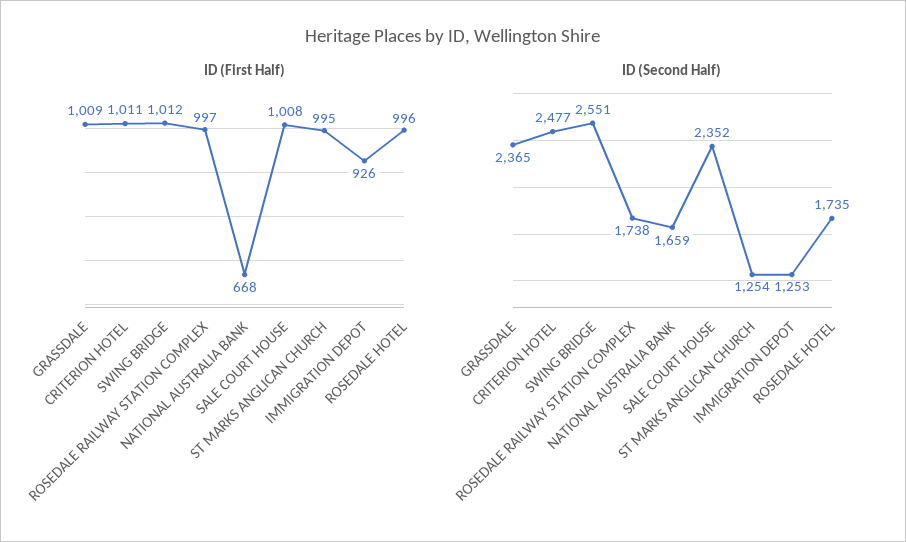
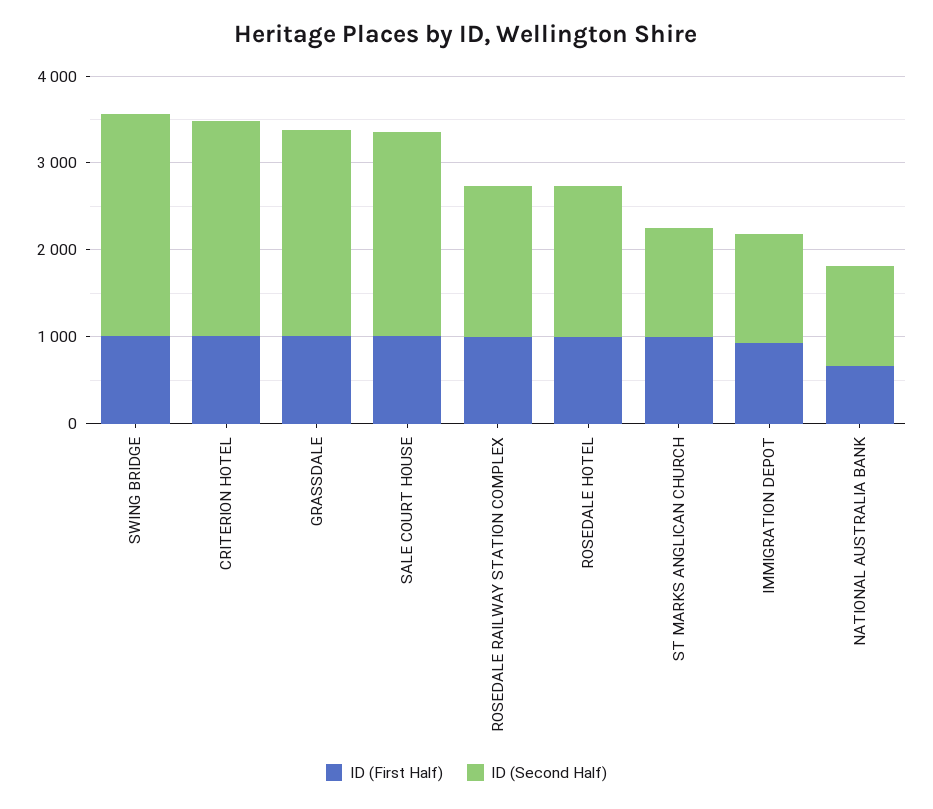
ID (Second Half), NATIONAL AUSTRALIA BANK: 1659 -> 1200

